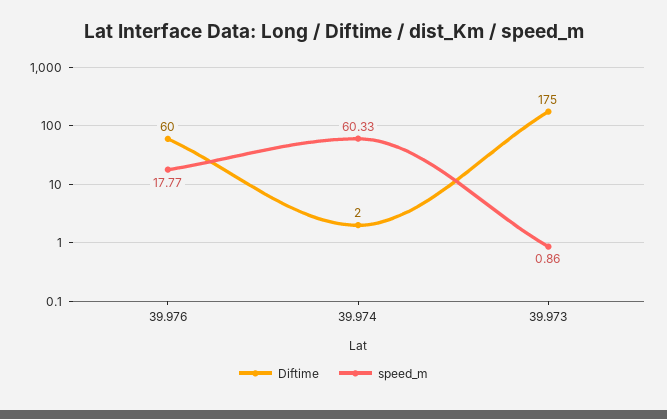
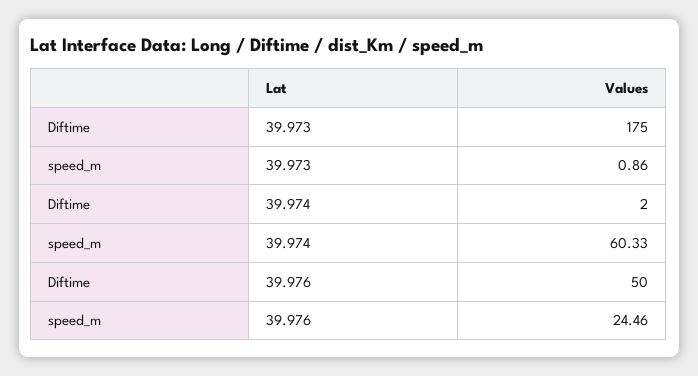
Diftime, 39.976: 60 -> 50
speed_m, 39.976: 17.77 -> 24.46

